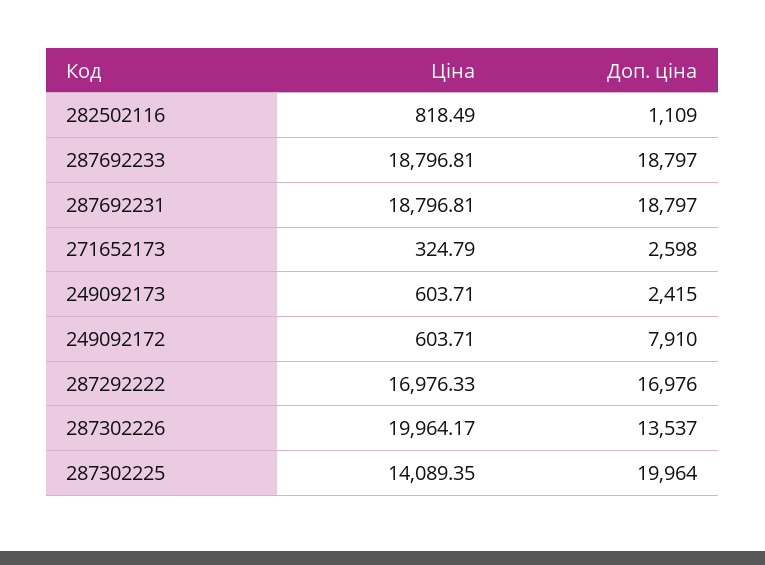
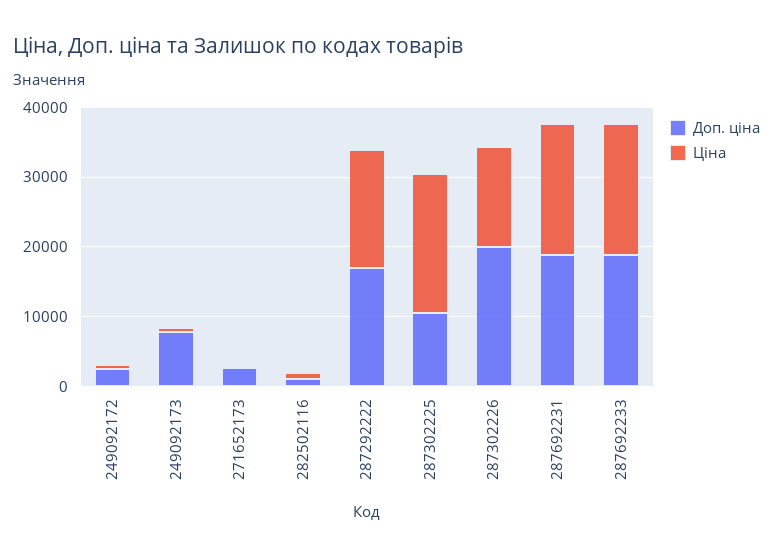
Доп. ціна, 249092173: 2415 -> 8000
Доп. ціна, 249092172: 7910 -> 2000
Ціна, 287302226: 19964.17 -> 14000
Доп. ціна, 287302226: 13537 -> 20000
Ціна, 287302225: 14089.35 -> 20000
Доп. ціна, 287302225: 19964 -> 10000

